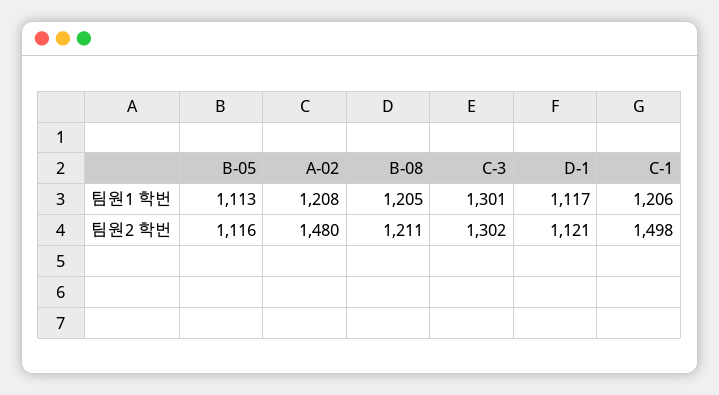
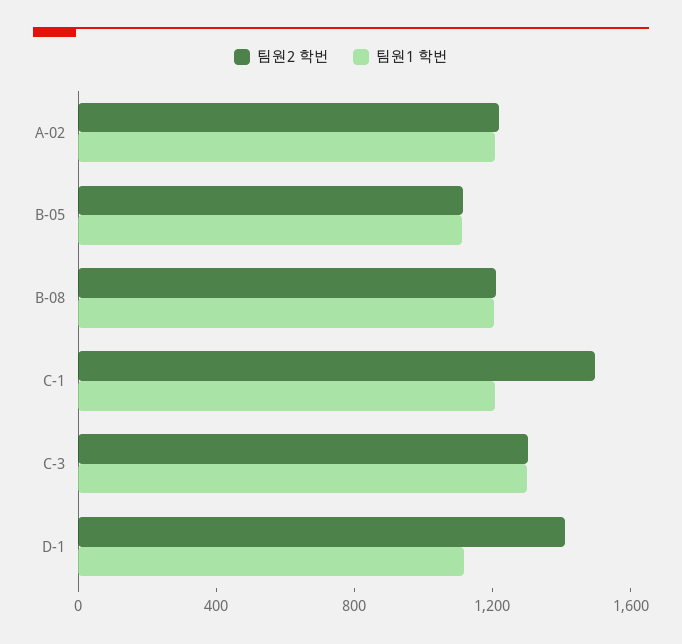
팀원2 학번, A-02: 1480 -> 1200
팀원2 학번, D-1: 1121 -> 1400

